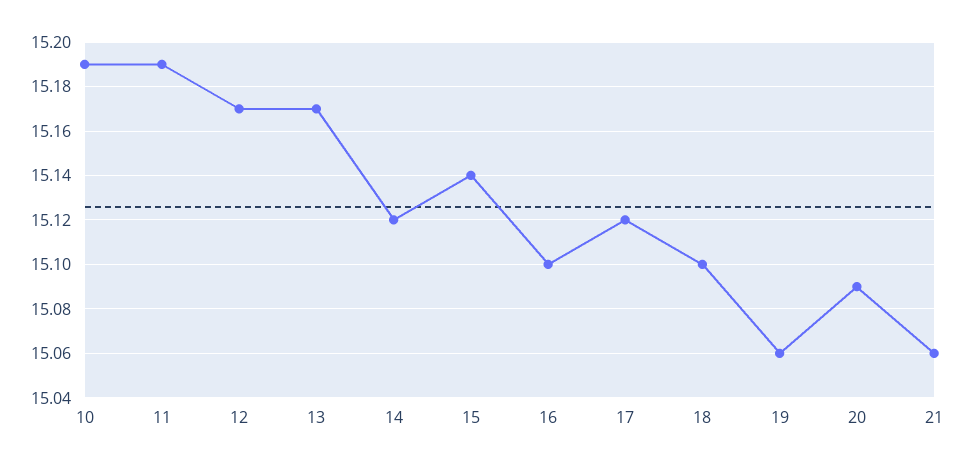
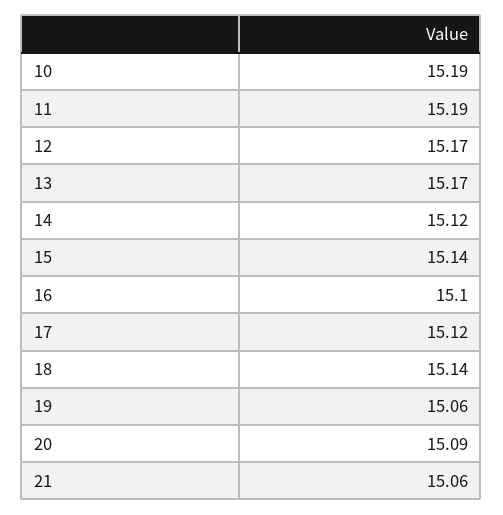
18: 15.1 -> 15.14

